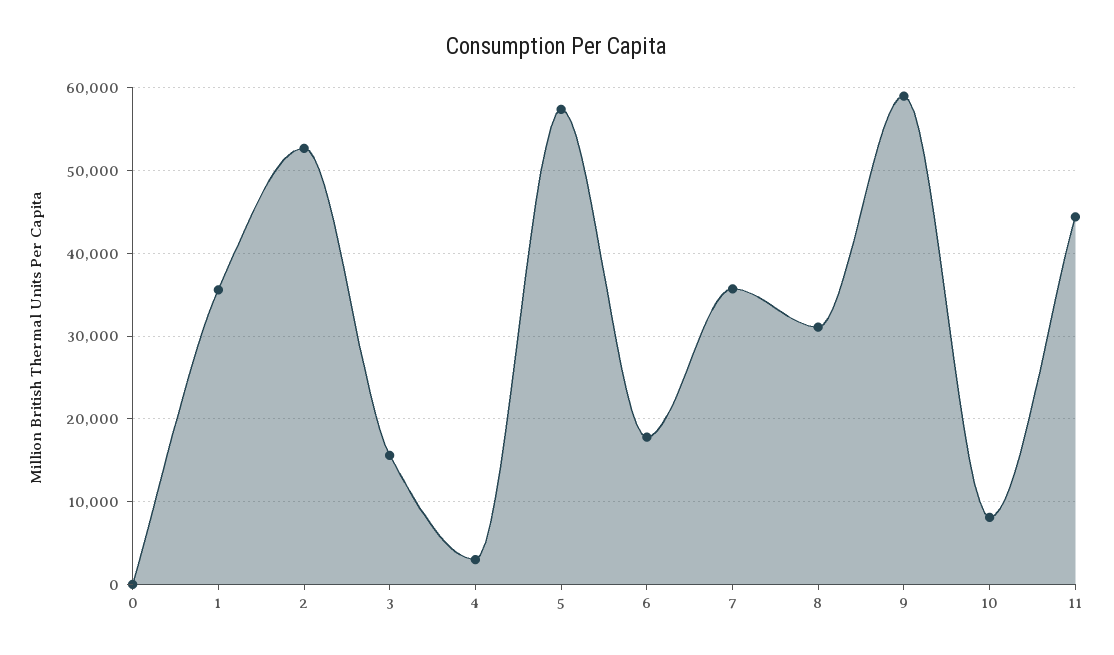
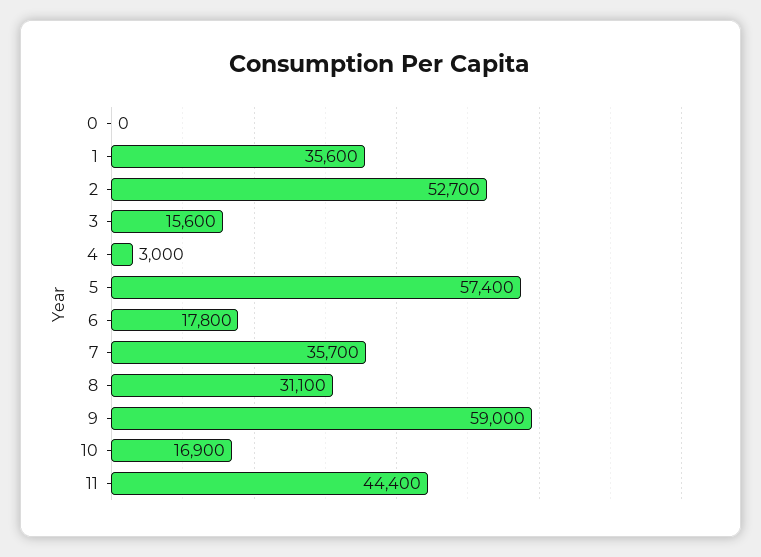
10: 8000 -> 16900

